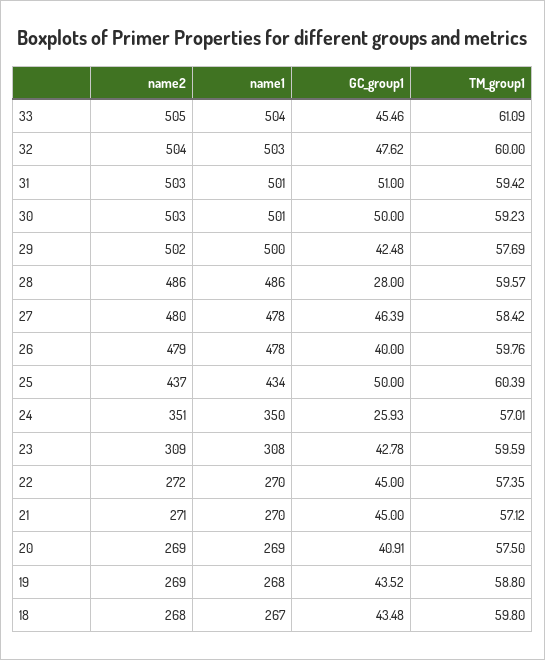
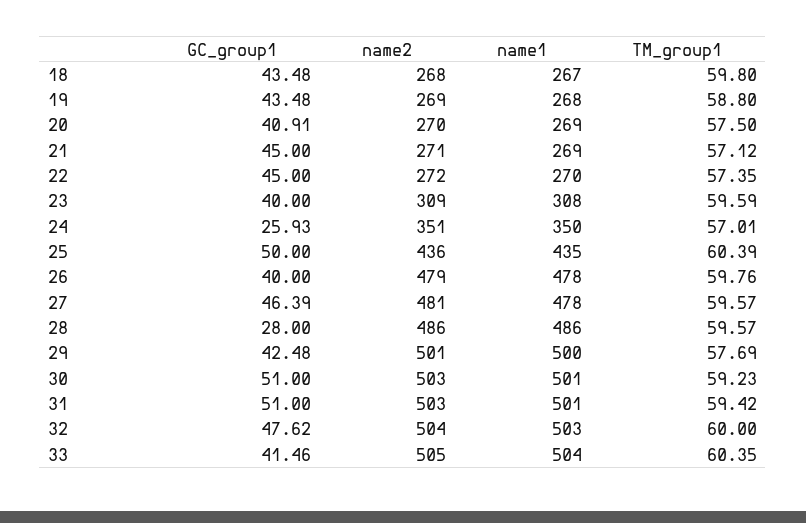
GC_group1, 33: 45.46 -> 41.46
TM_group1, 33: 61.09 -> 60.35
GC_group1, 30: 50 -> 51
name2, 29: 502 -> 501
name2, 27: 480 -> 481
TM_group1, 27: 58.42 -> 59.57
name2, 25: 437 -> 436
name1, 25: 434 -> 435
GC_group1, 23: 42.78 -> 40
name1, 21: 270 -> 269
name2, 20: 269 -> 270
GC_group1, 19: 43.52 -> 43.48

